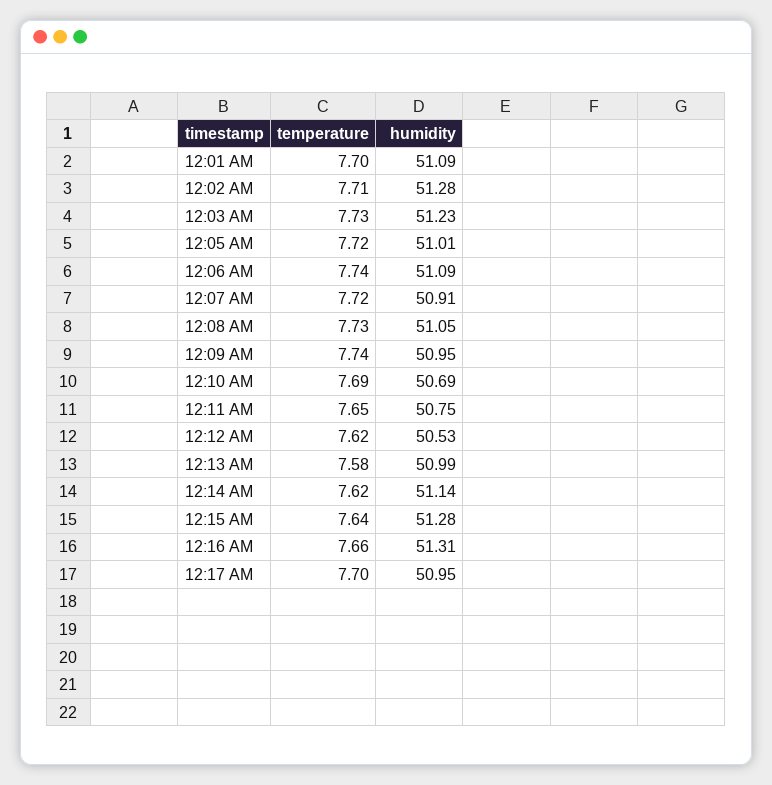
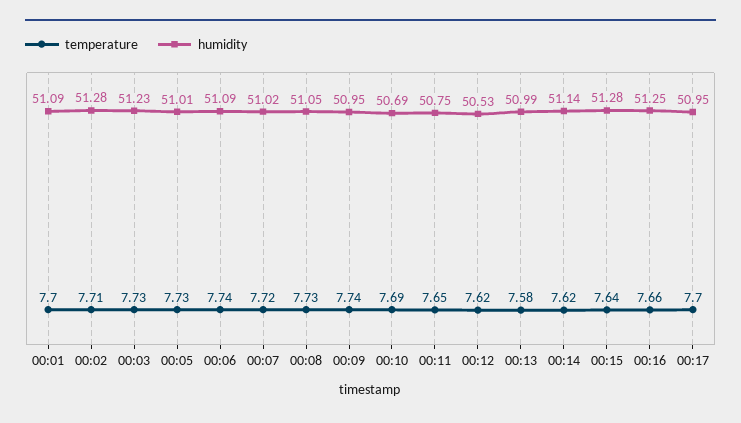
temperature, 12:05 AM: 7.72 -> 7.73
humidity, 12:07 AM: 50.91 -> 51.02
humidity, 12:16 AM: 51.31 -> 51.25

